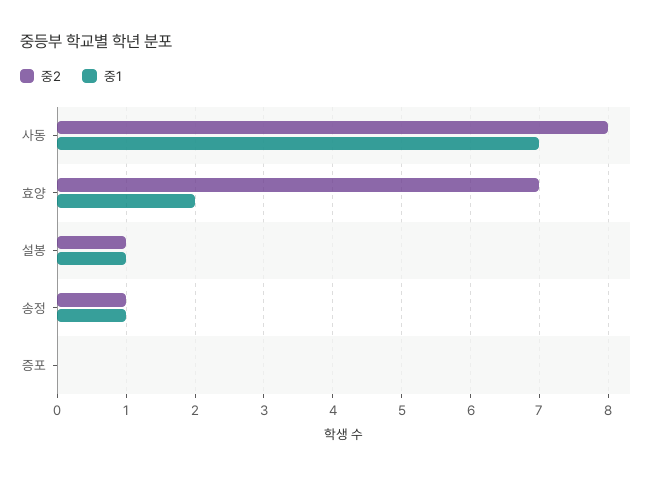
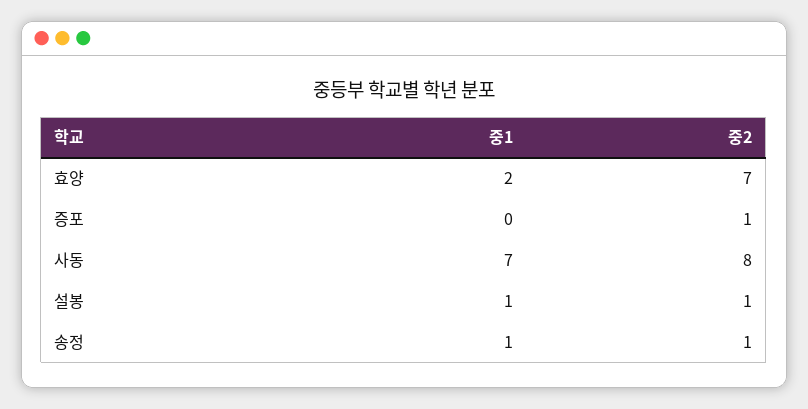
중2, 증포: 0 -> 1

